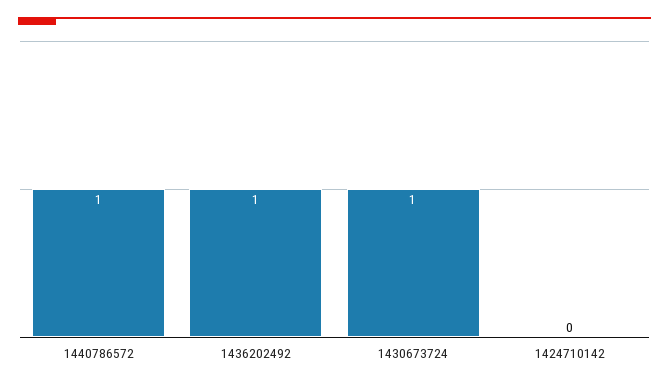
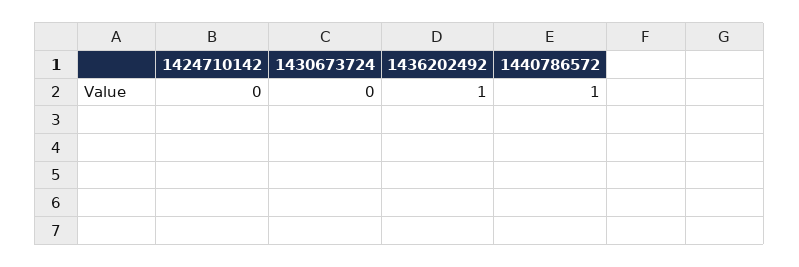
1430673724: 1 -> 0

